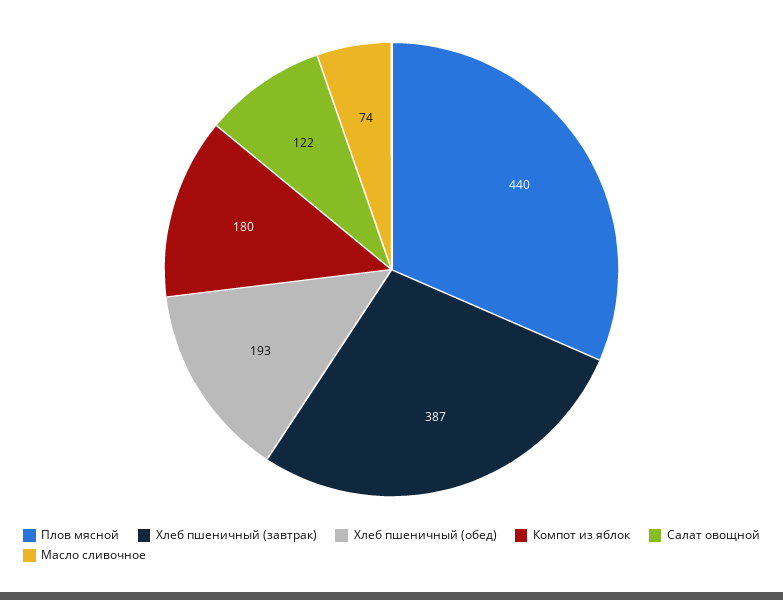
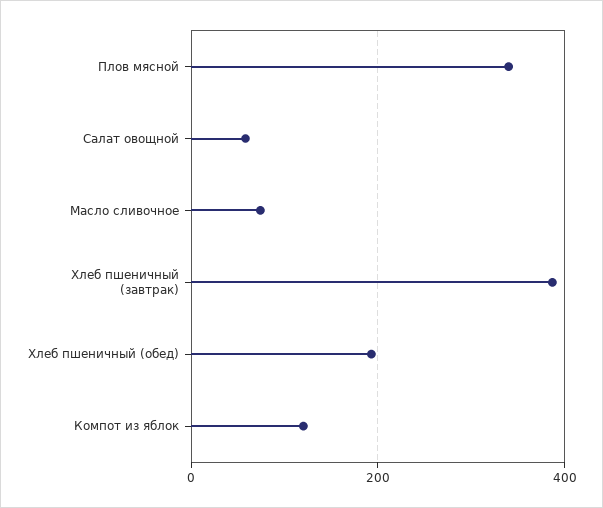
Плов мясной: 440 -> 340
Компот из яблок: 180 -> 120
Салат овощной: 122 -> 60

